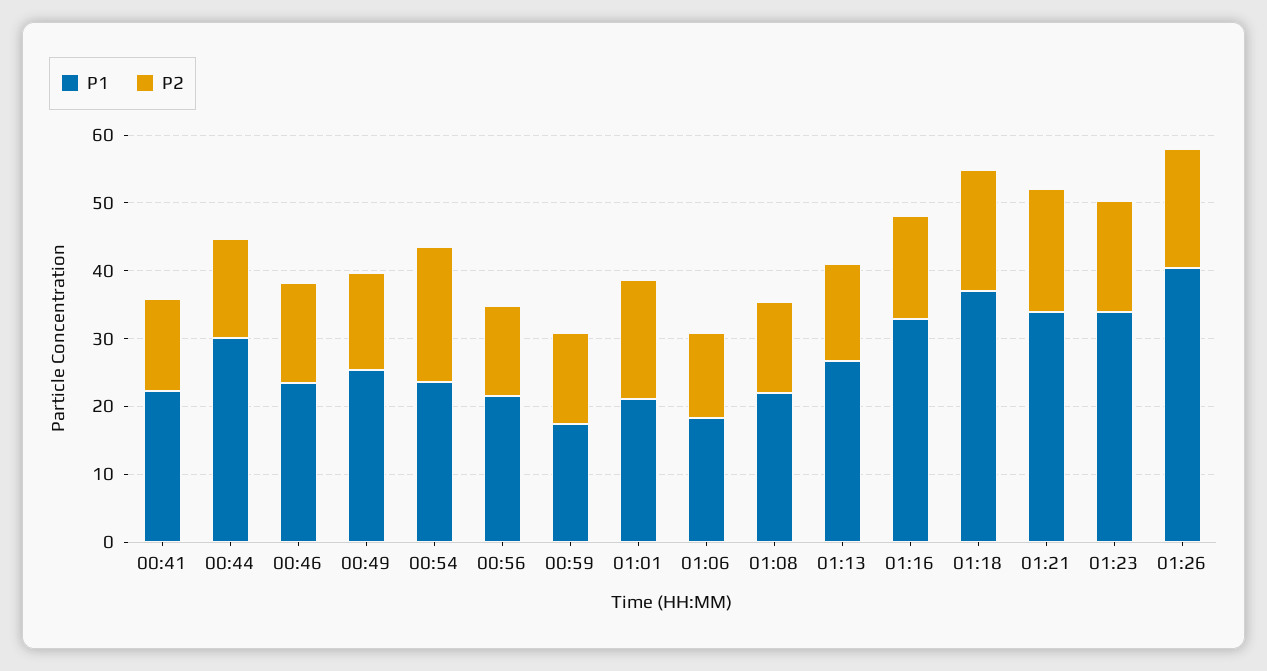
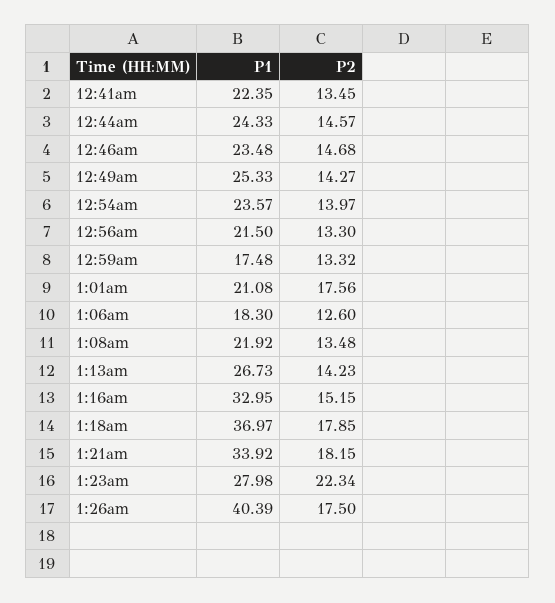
P1, 00:44: 30 -> 24.33
P2, 00:54: 20 -> 13.97
P1, 01:23: 34 -> 27.98
P2, 01:23: 16 -> 22.34

